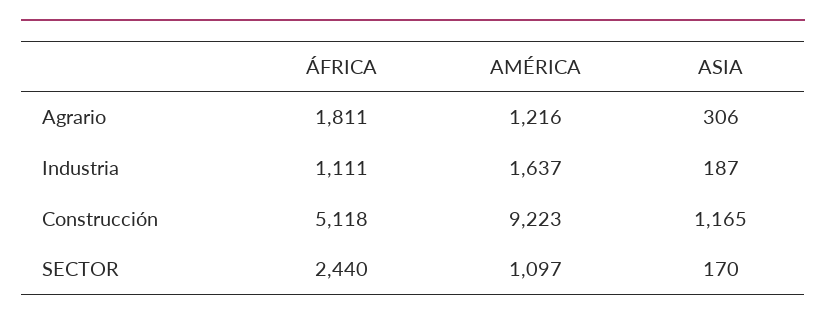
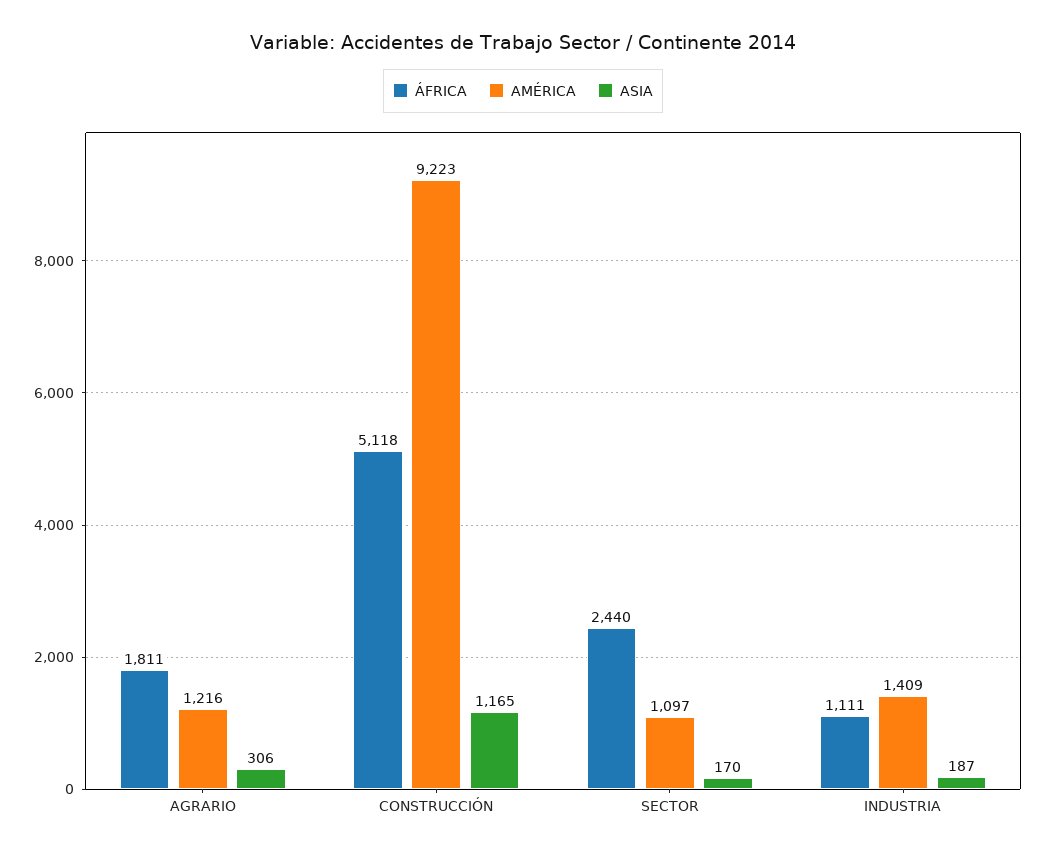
AMÉRICA, Industria: 1637 -> 1409

